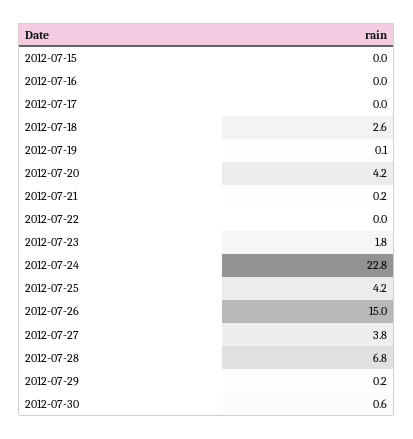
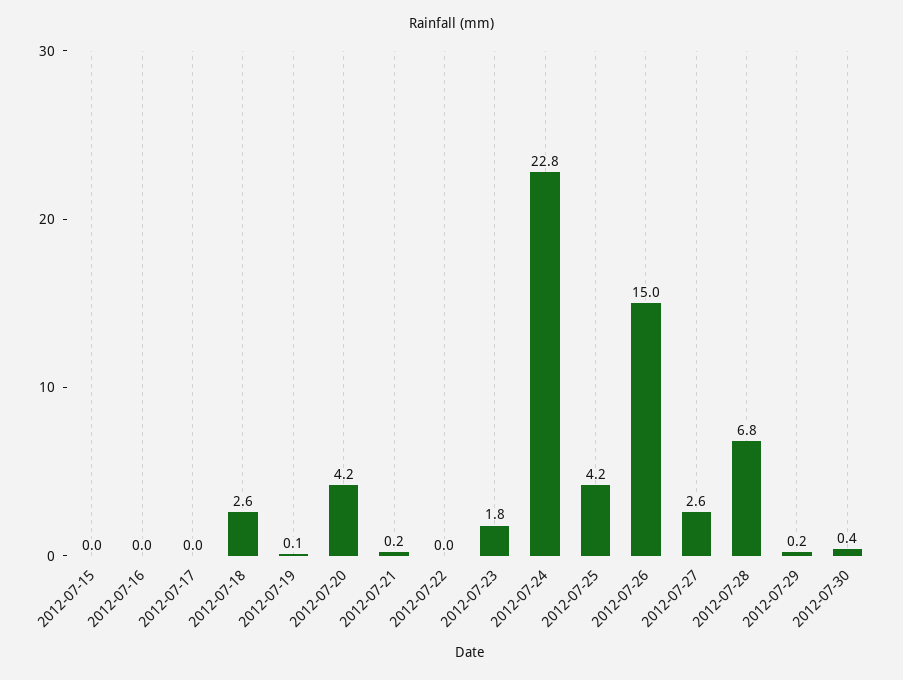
2012-07-27: 3.8 -> 2.6
2012-07-30: 0.6 -> 0.4

